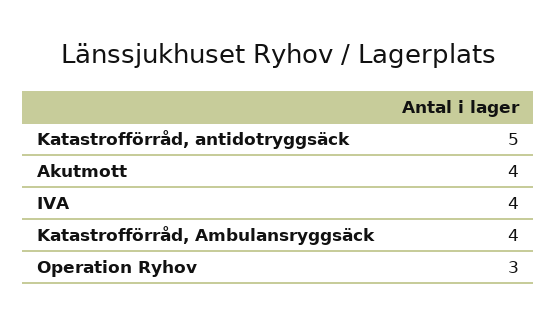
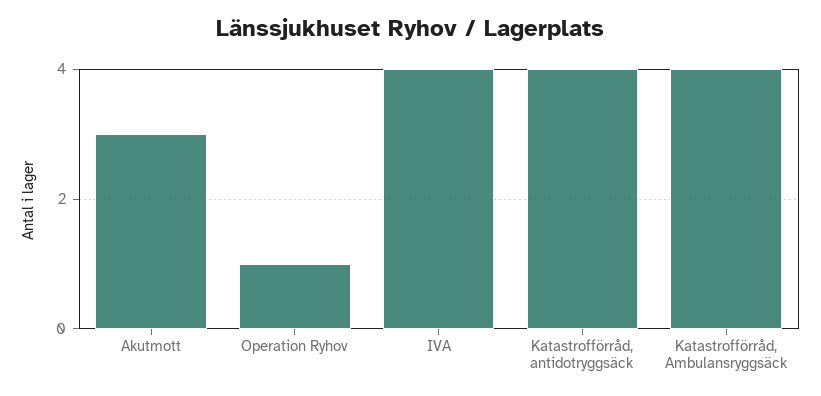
Katastrofförråd, antidotryggsäck: 5 -> 4
Akutmott: 4 -> 3
Operation Ryhov: 3 -> 1

